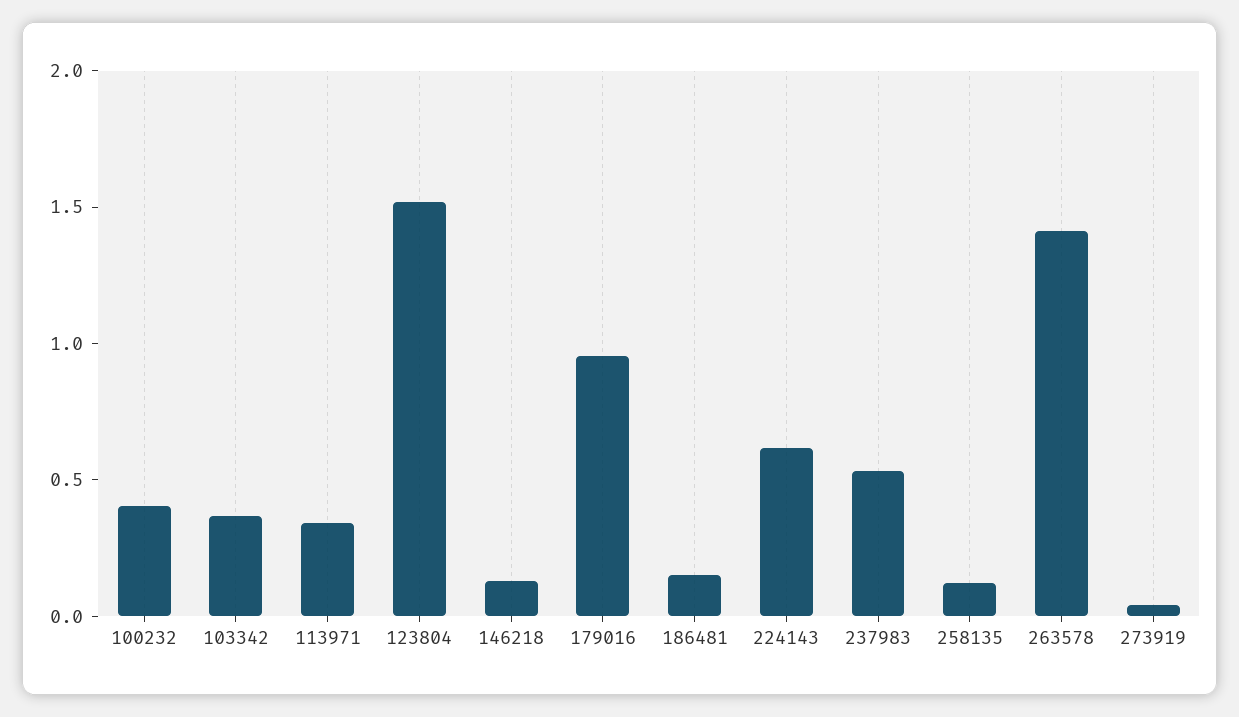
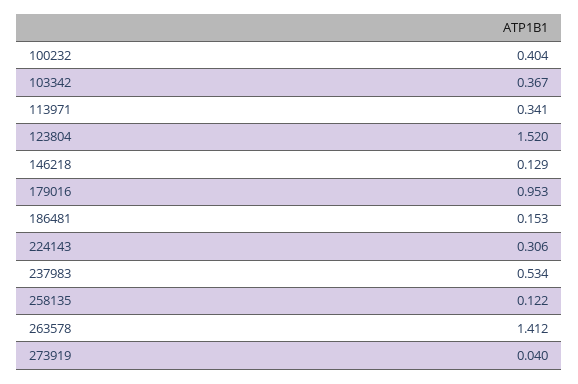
224143: 0.6 -> 0.306

